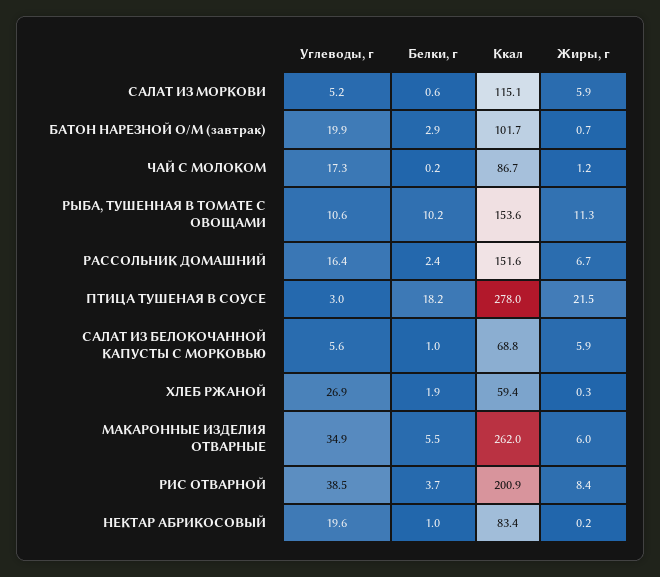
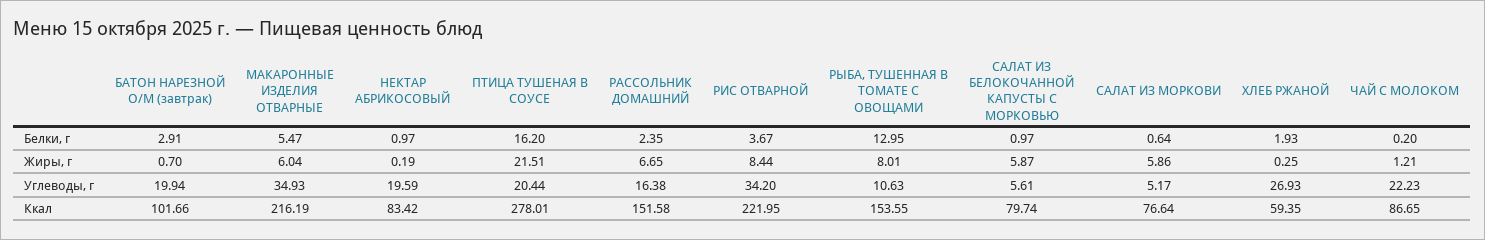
Ккал, САЛАТ ИЗ МОРКОВИ: 115.1 -> 76.64
Углеводы, г, ЧАЙ С МОЛОКОМ: 17.3 -> 22.23
Белки, г, РЫБА, ТУШЕННАЯ В ТОМАТЕ С ОВОЩАМИ: 10.2 -> 12.95
Жиры, г, РЫБА, ТУШЕННАЯ В ТОМАТЕ С ОВОЩАМИ: 11.3 -> 8.01
Углеводы, г, ПТИЦА ТУШЕНАЯ В СОУСЕ: 3 -> 20.44
Белки, г, ПТИЦА ТУШЕНАЯ В СОУСЕ: 18.2 -> 16.2
Ккал, САЛАТ ИЗ БЕЛОКОЧАННОЙ КАПУСТЫ С МОРКОВЬЮ: 68.8 -> 79.74
Ккал, МАКАРОННЫЕ ИЗДЕЛИЯ ОТВАРНЫЕ: 262 -> 216.19
Углеводы, г, РИС ОТВАРНОЙ: 38.5 -> 34.2
Ккал, РИС ОТВАРНОЙ: 200.9 -> 221.95

